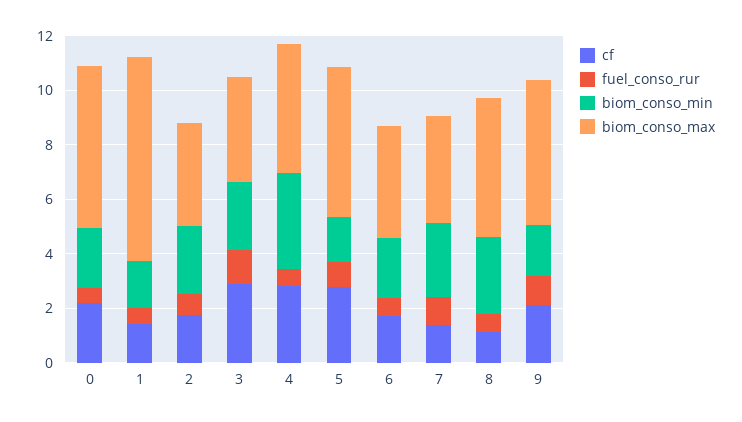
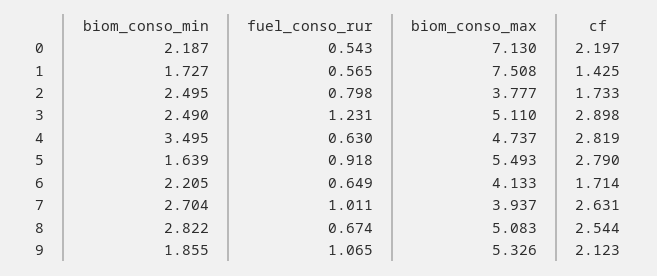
biom_conso_max, 0: 6 -> 7.13
biom_conso_max, 3: 4 -> 5.11
cf, 7: 1.5 -> 2.631
cf, 8: 1 -> 2.544

